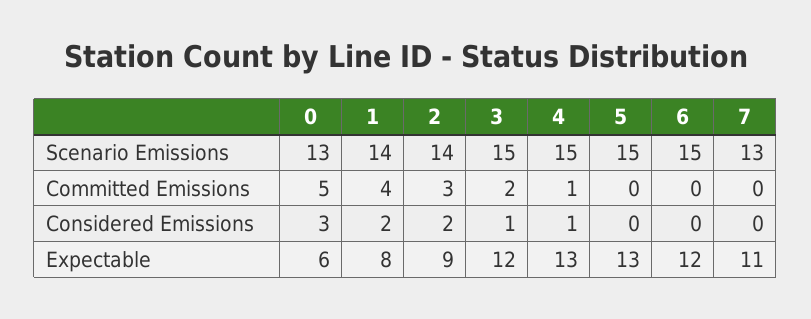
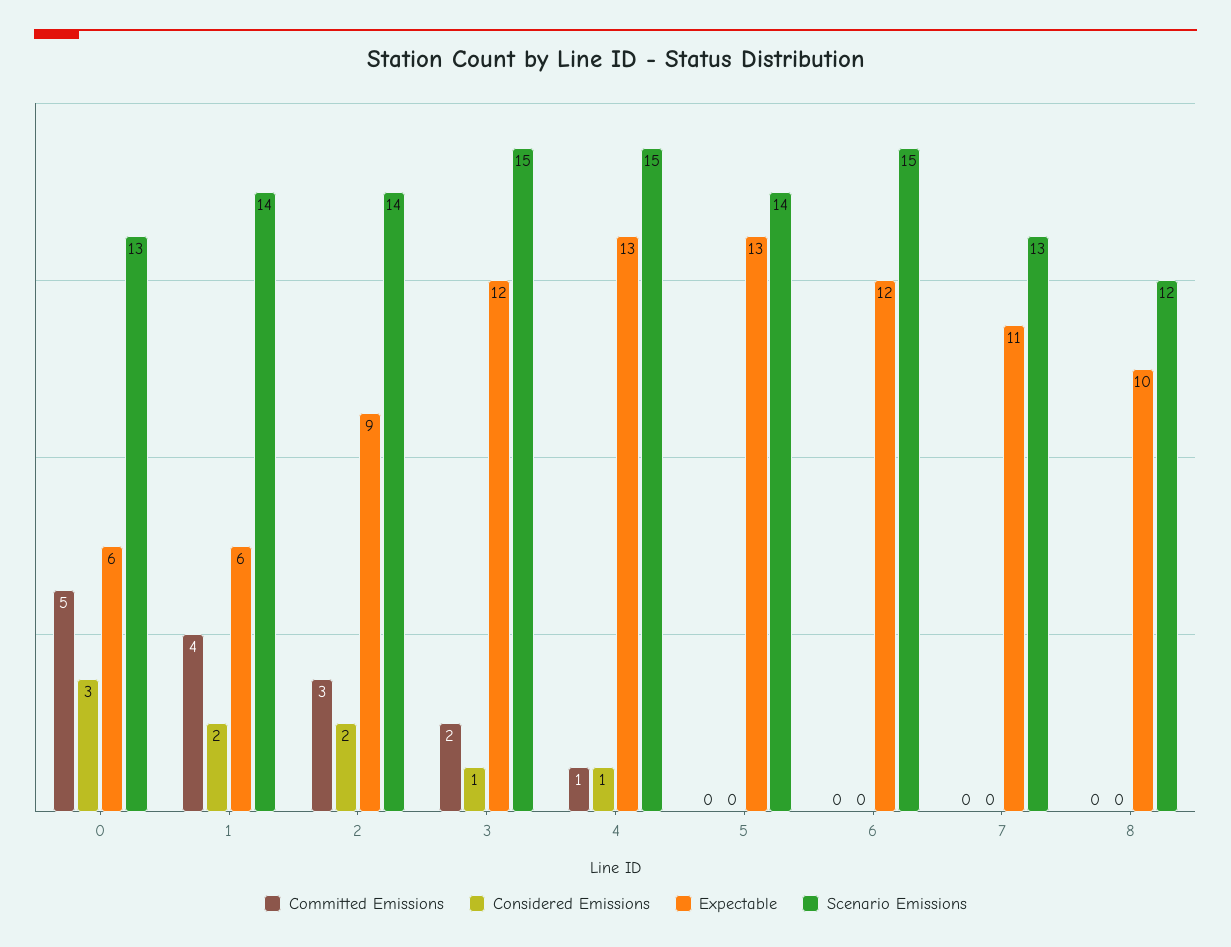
Scenario Emissions, 5: 15 -> 14
Expectable, 1: 8 -> 6
Committed Emissions, 8: none -> 0
Considered Emissions, 8: none -> 0
Expectable, 8: none -> 10
Scenario Emissions, 8: none -> 12

